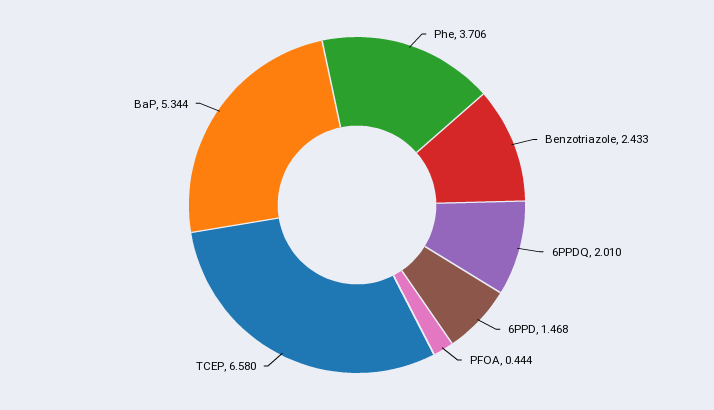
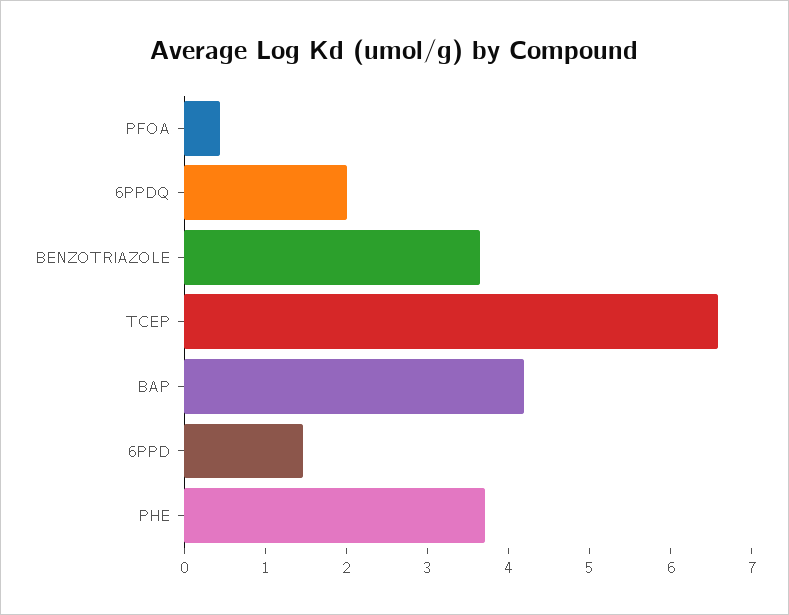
Benzotriazole: 2.433 -> 3.6
BaP: 5.344 -> 4.2

